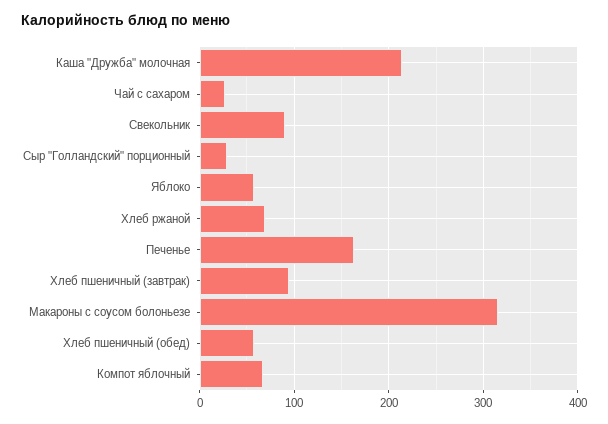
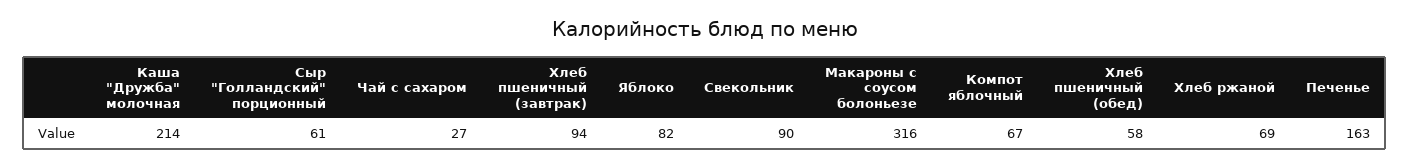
Сыр "Голландский" порционный: 30 -> 61
Яблоко: 60 -> 82

